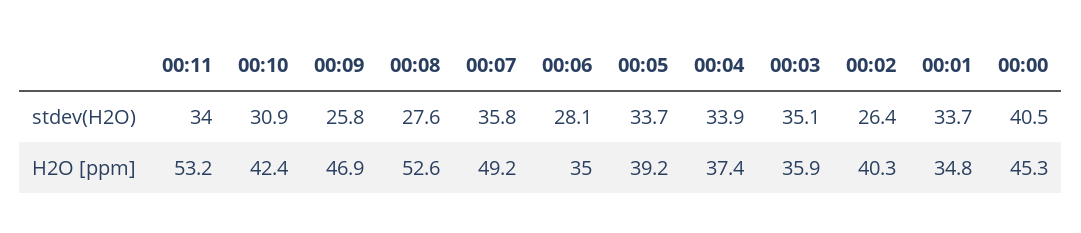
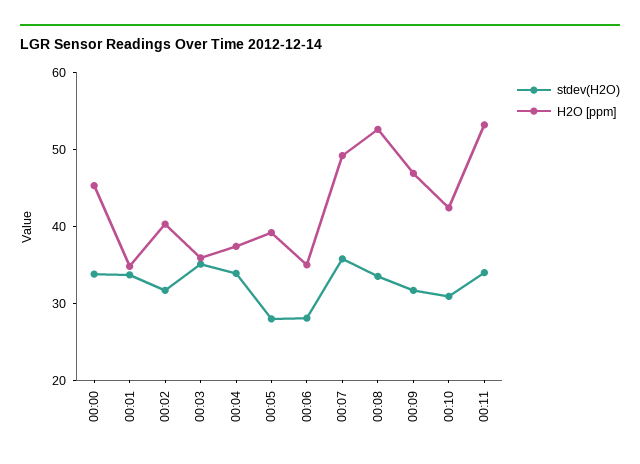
stdev(H2O), 00:09: 25.8 -> 32
stdev(H2O), 00:08: 27.6 -> 34
stdev(H2O), 00:05: 33.7 -> 28
stdev(H2O), 00:02: 26.4 -> 32
stdev(H2O), 00:00: 40.5 -> 34

